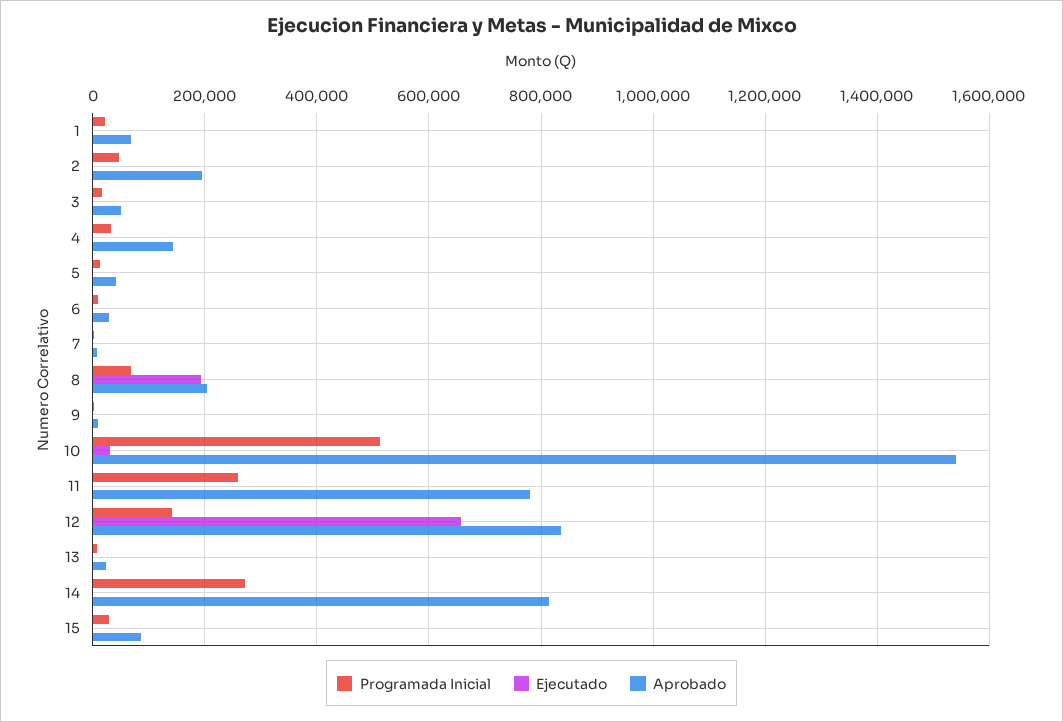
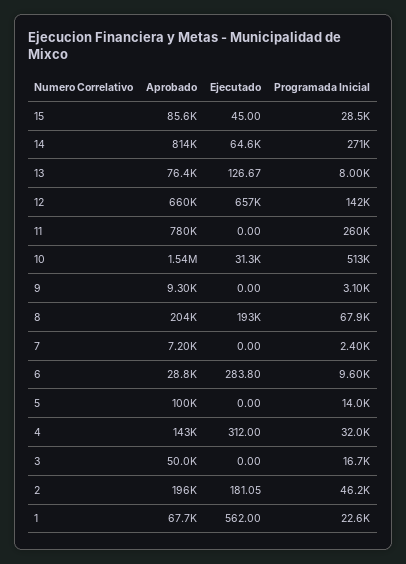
Aprobado, 5: 40000 -> 100000
Aprobado, 12: 840000 -> 660000
Aprobado, 13: 20000 -> 76400
Ejecutado, 14: 0 -> 64600

